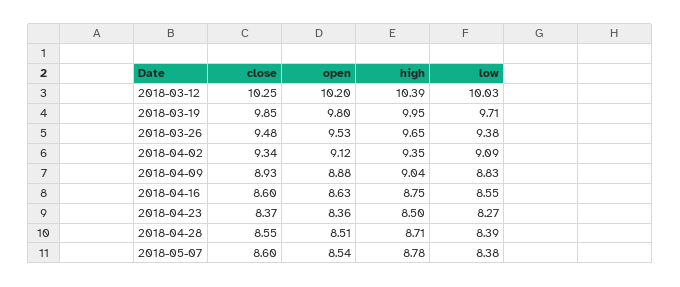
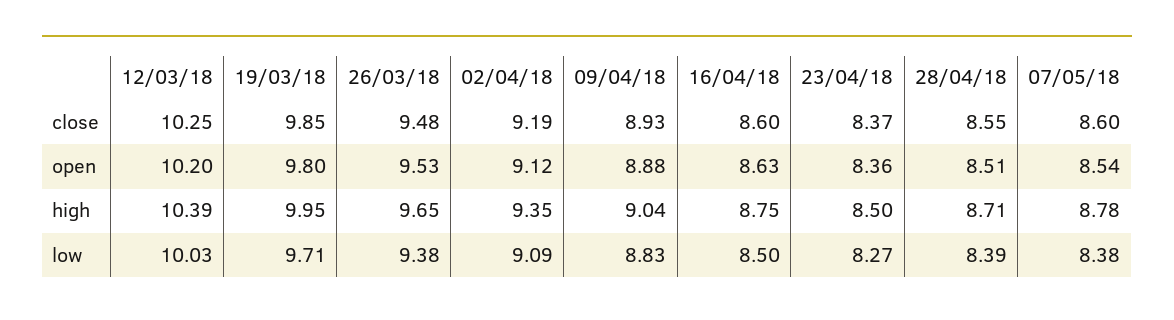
close, 2018-04-02: 9.34 -> 9.19
low, 2018-04-16: 8.55 -> 8.5

